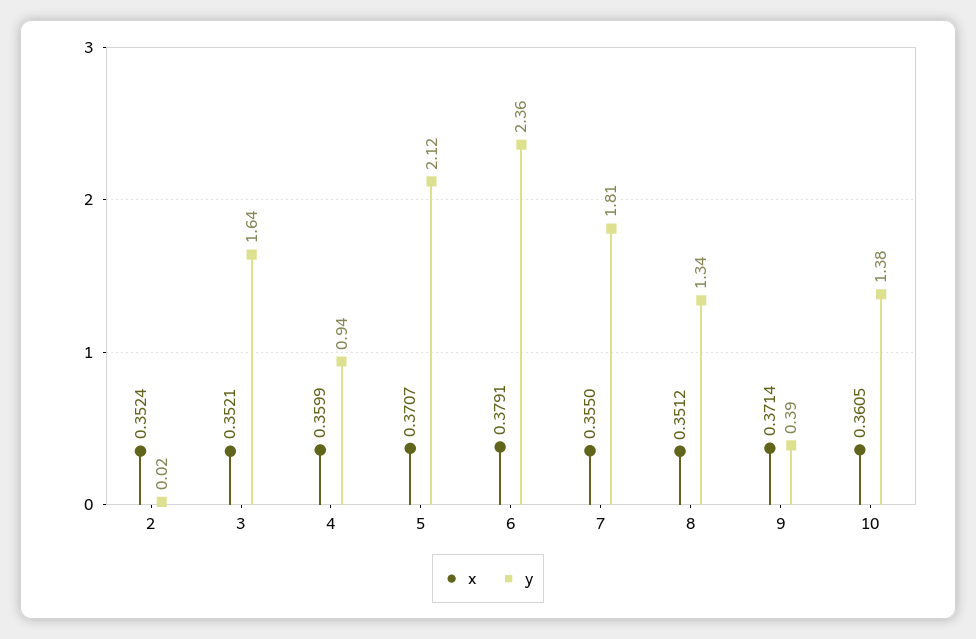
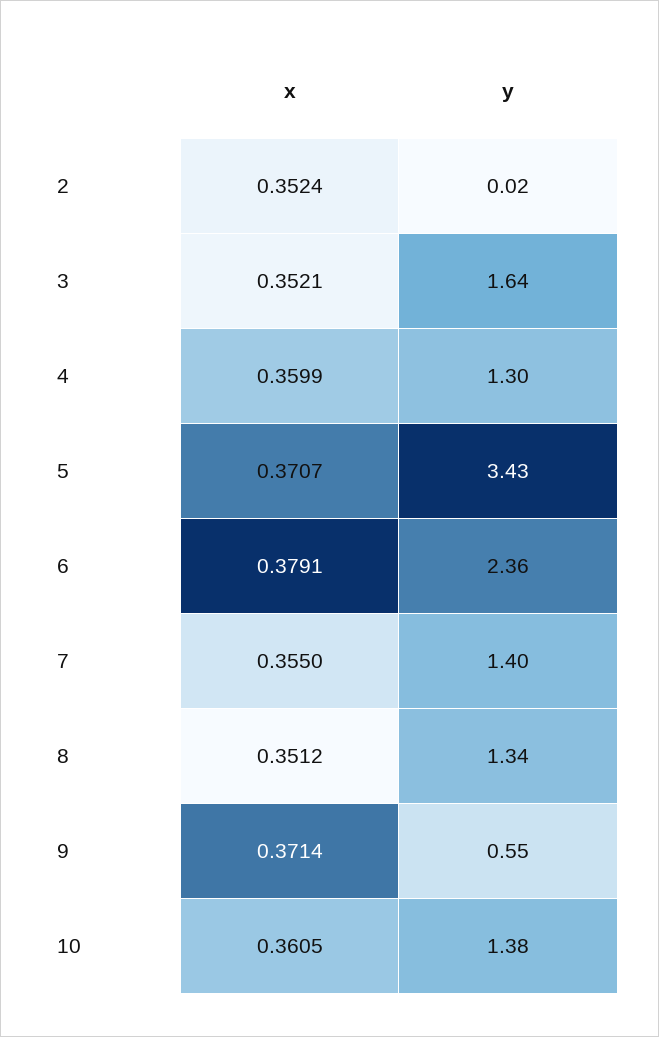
y, 4: 0.94 -> 1.3
y, 5: 2.12 -> 3.43
y, 7: 1.81 -> 1.4
y, 9: 0.39 -> 0.55

